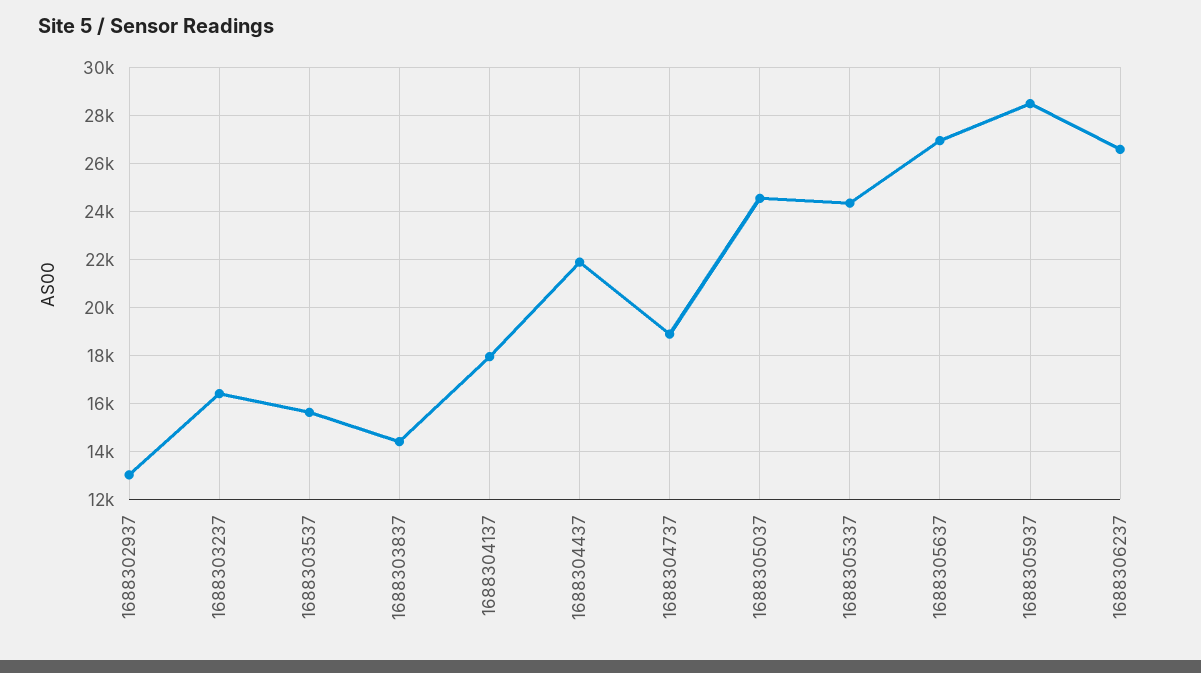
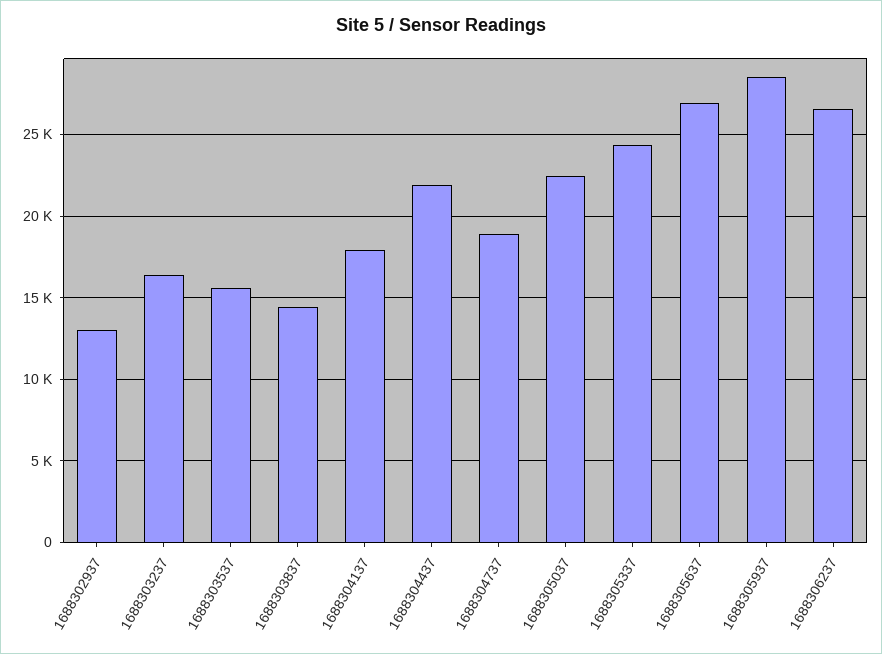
1688305037: 24500 -> 22500

